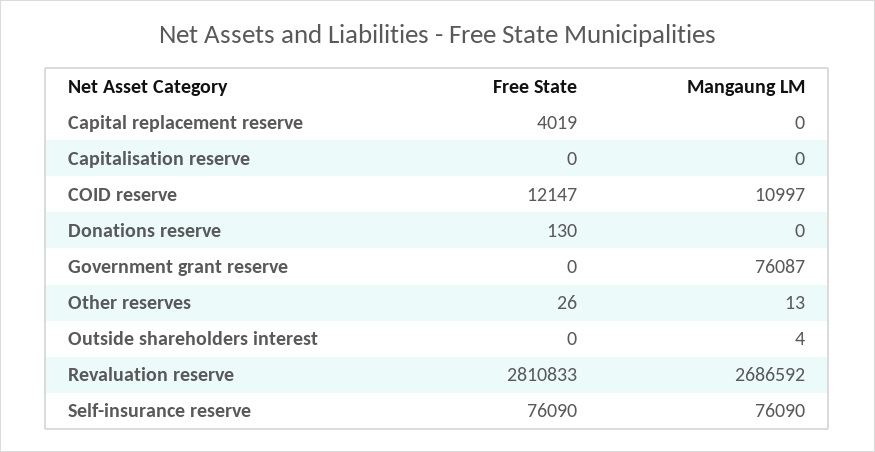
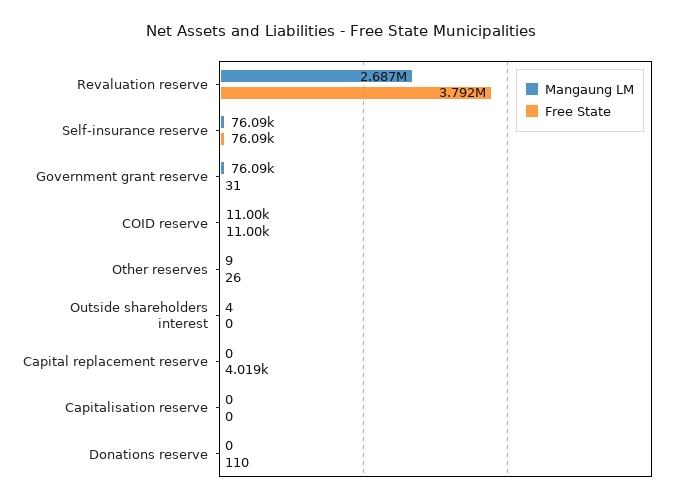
Free State, COID reserve: 12147 -> 11000
Free State, Donations reserve: 130 -> 110
Free State, Government grant reserve: 0 -> 31
Mangaung LM, Other reserves: 13 -> 9
Free State, Revaluation reserve: 2810833 -> 3792000

